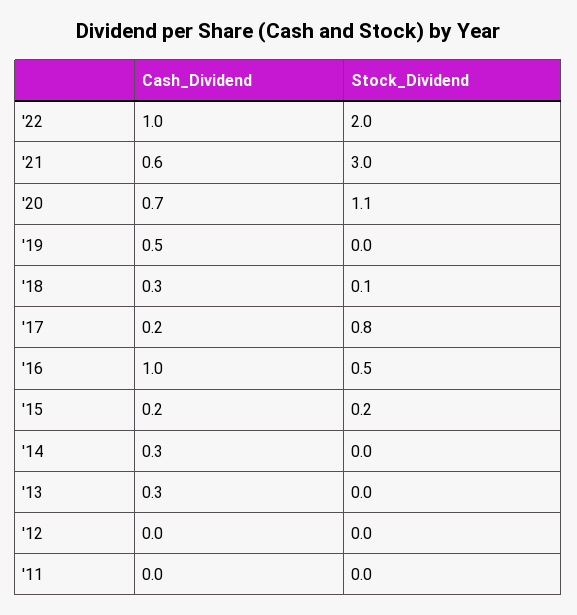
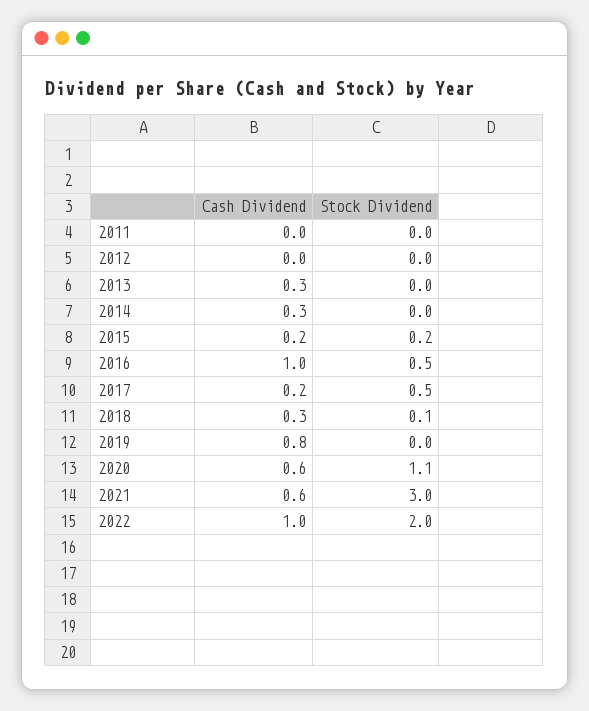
Cash_Dividend, '20: 0.7 -> 0.6
Cash_Dividend, '19: 0.5 -> 0.8
Stock_Dividend, '17: 0.8 -> 0.5

